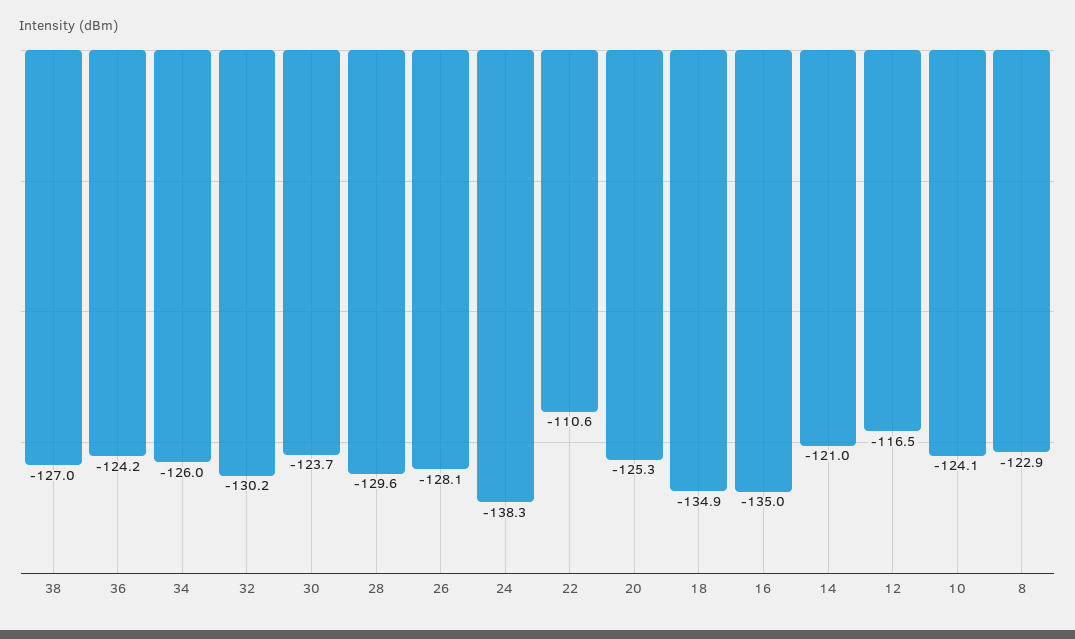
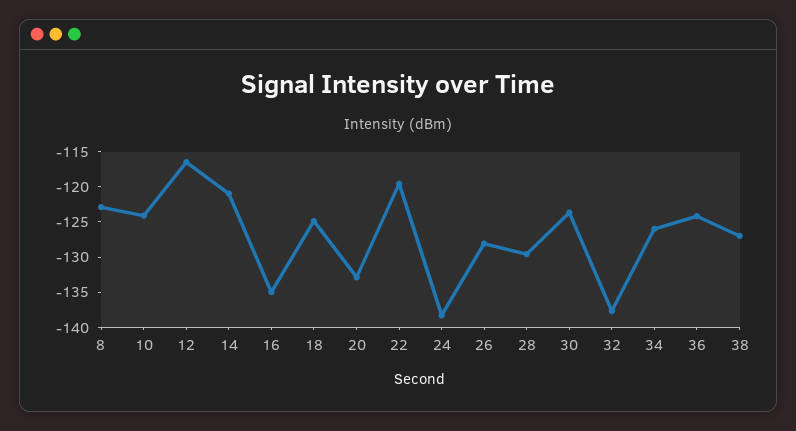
32: -130.2 -> -137.5
22: -110.6 -> -120
20: -125.3 -> -132.5
18: -134.9 -> -125

